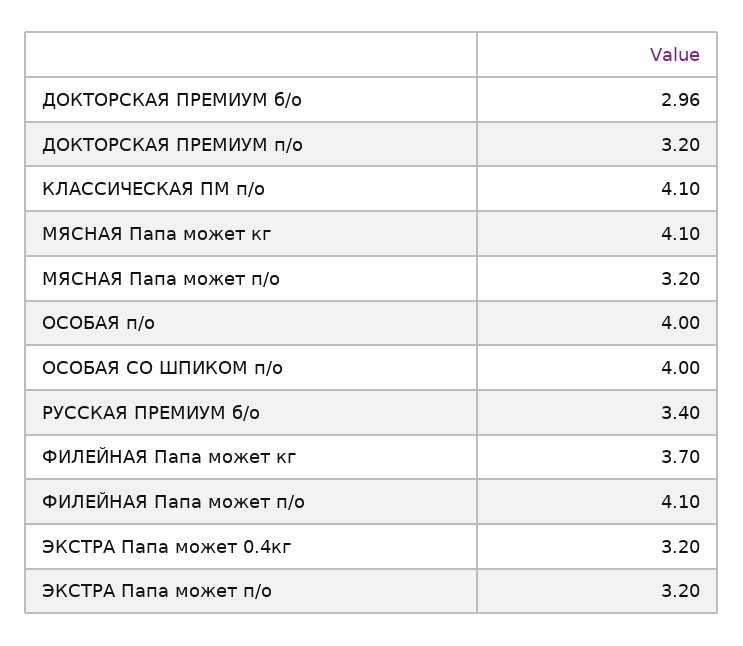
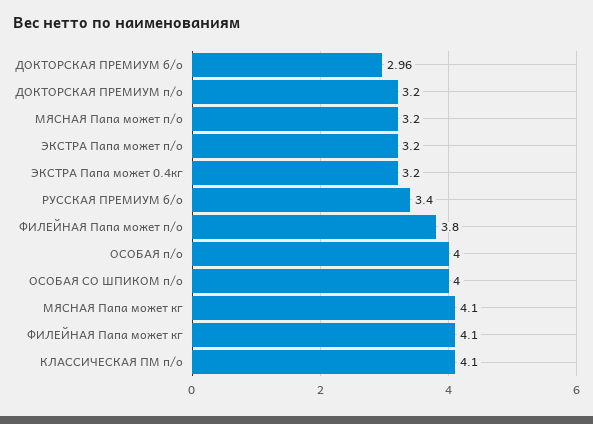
ФИЛЕЙНАЯ Папа может кг: 3.7 -> 4.1
ФИЛЕЙНАЯ Папа может п/о: 4.1 -> 3.8

